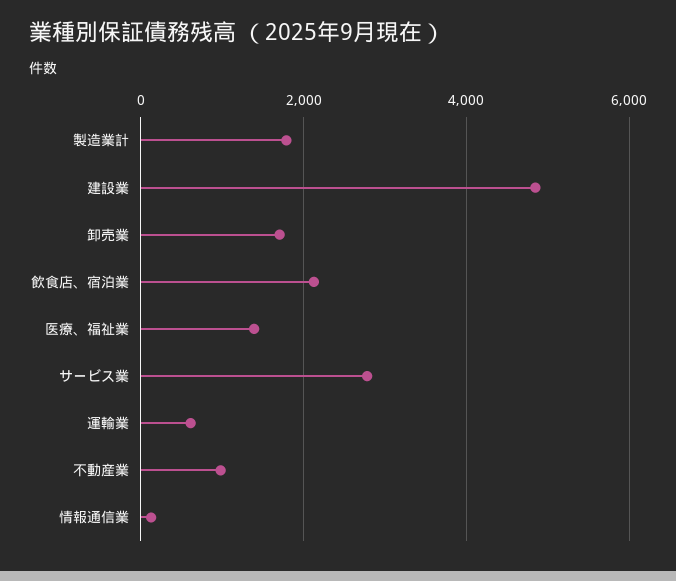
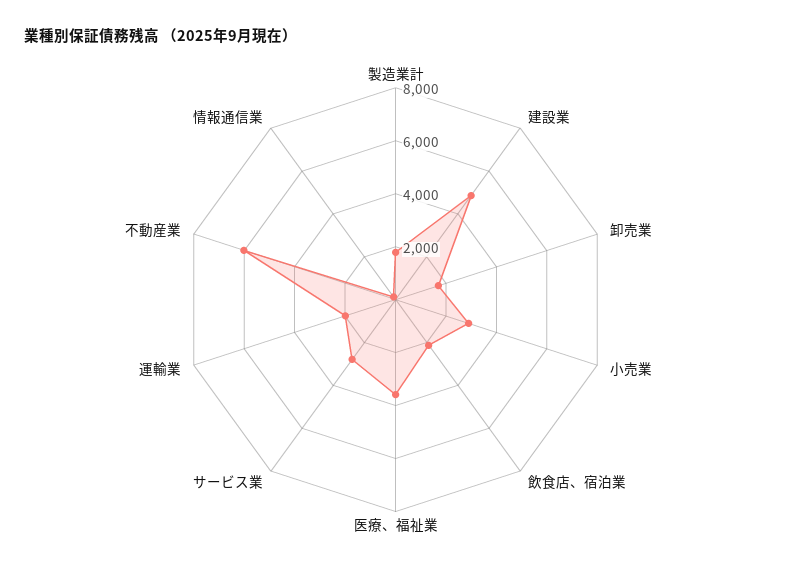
医療、福祉業: 1400 -> 3500
運輸業: 600 -> 2000
不動産業: 1000 -> 6000
小売業: none -> 3000

